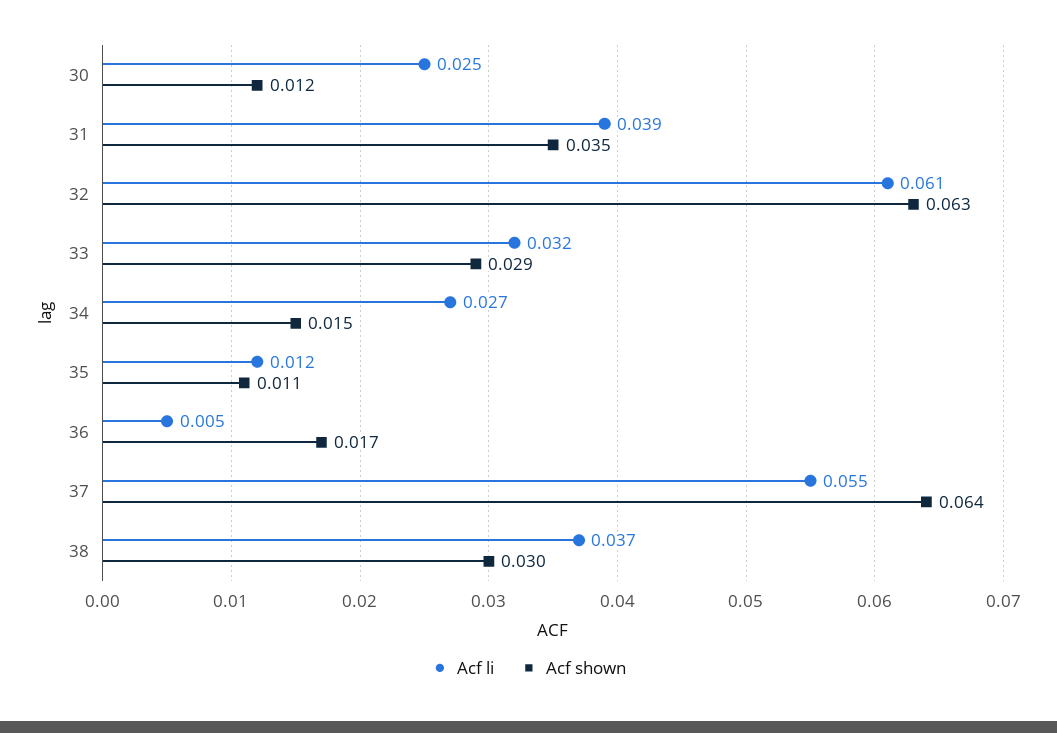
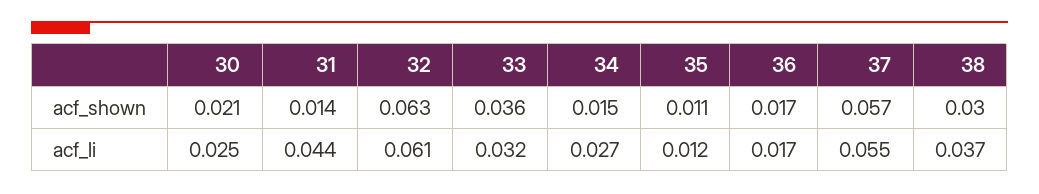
Acf shown, 30: 0.012 -> 0.021
Acf li, 31: 0.039 -> 0.044
Acf shown, 31: 0.035 -> 0.014
Acf shown, 33: 0.029 -> 0.036
Acf li, 36: 0.005 -> 0.017
Acf shown, 37: 0.064 -> 0.057

